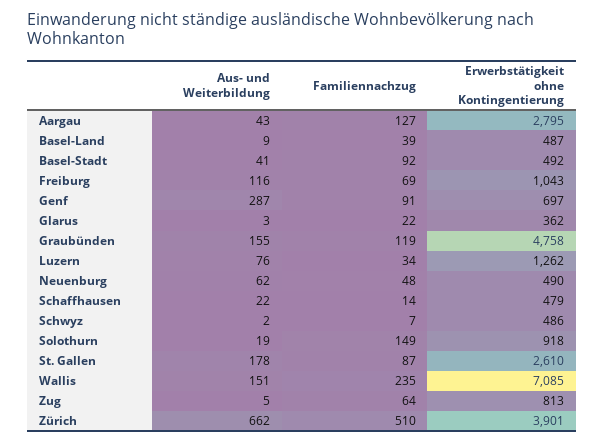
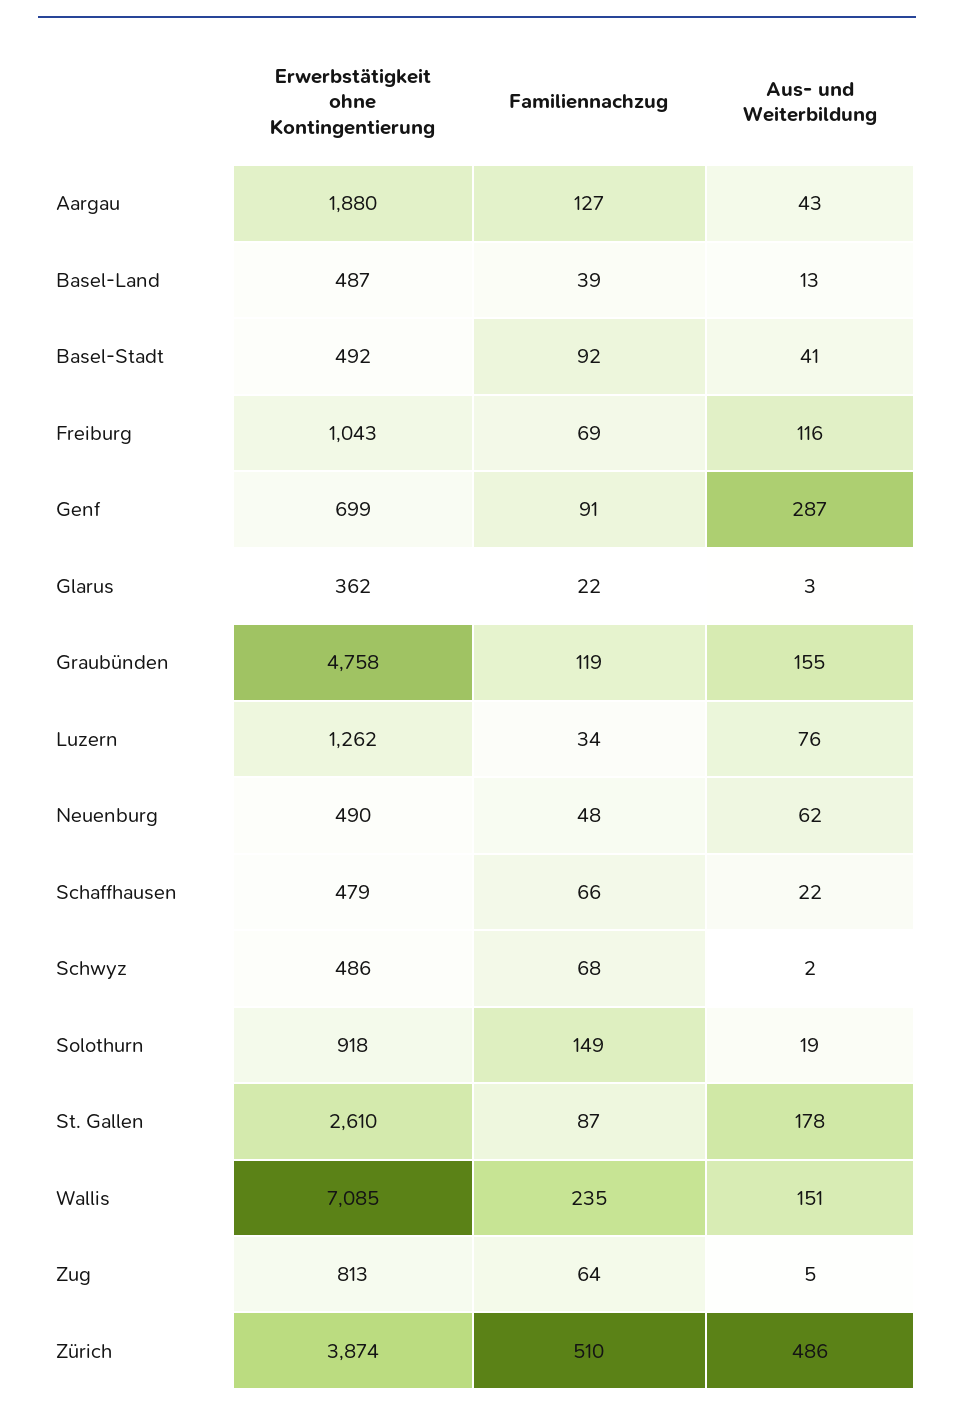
Erwerbstätigkeit ohne Kontingentierung, Aargau: 2795 -> 1880
Aus- und Weiterbildung, Basel-Land: 9 -> 13
Erwerbstätigkeit ohne Kontingentierung, Genf: 697 -> 699
Familiennachzug, Schaffhausen: 14 -> 66
Familiennachzug, Schwyz: 7 -> 68
Aus- und Weiterbildung, Zürich: 662 -> 486
Erwerbstätigkeit ohne Kontingentierung, Zürich: 3901 -> 3874

